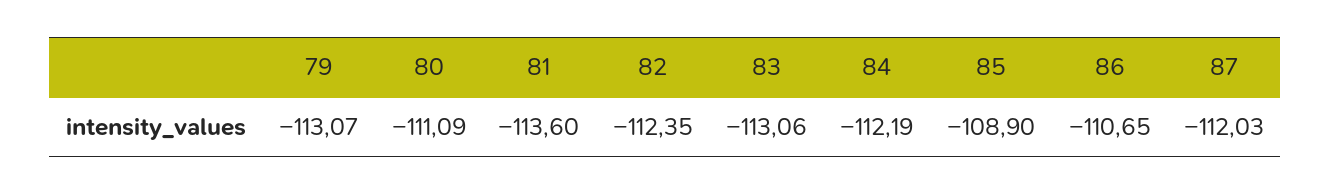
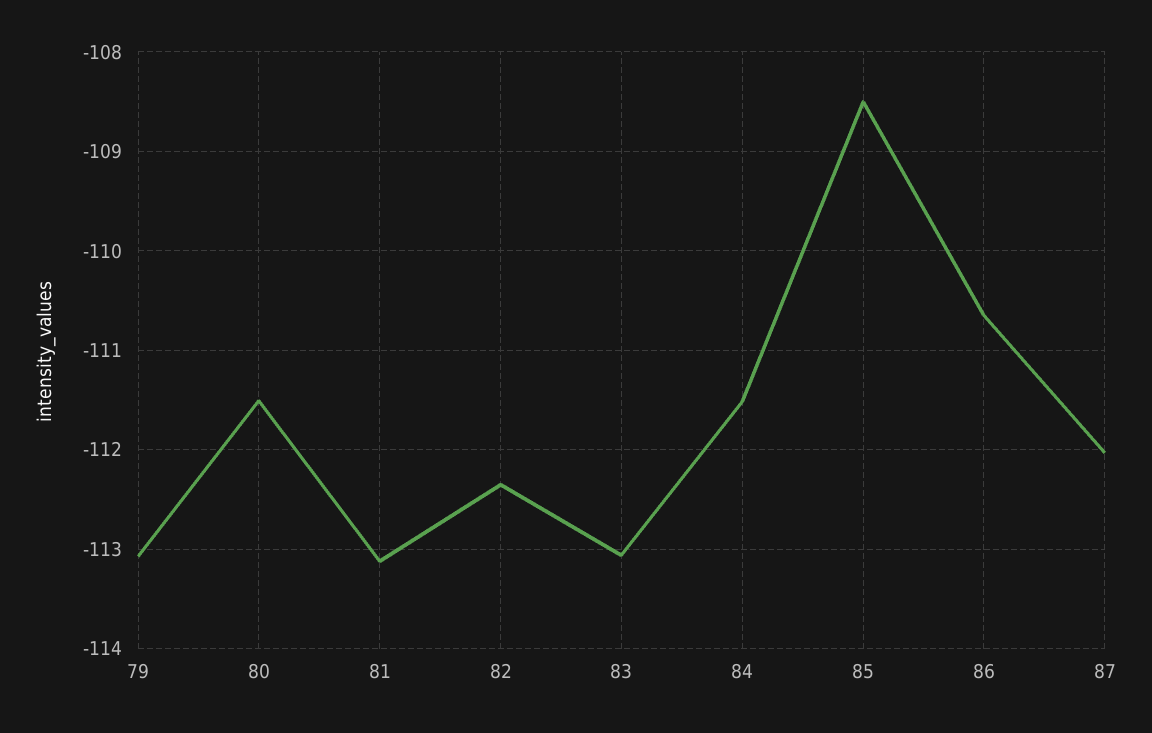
80: -111.09 -> -111.5
81: -113.6 -> -113.1
84: -112.19 -> -111.5
85: -108.9 -> -108.5

